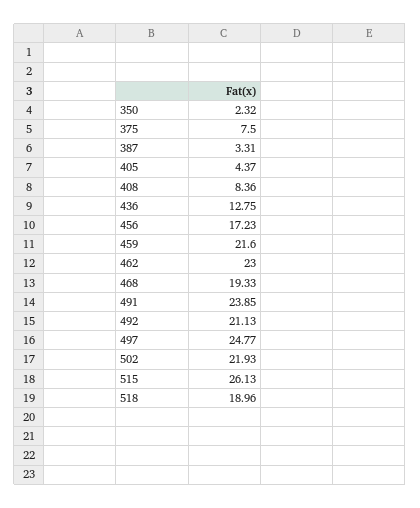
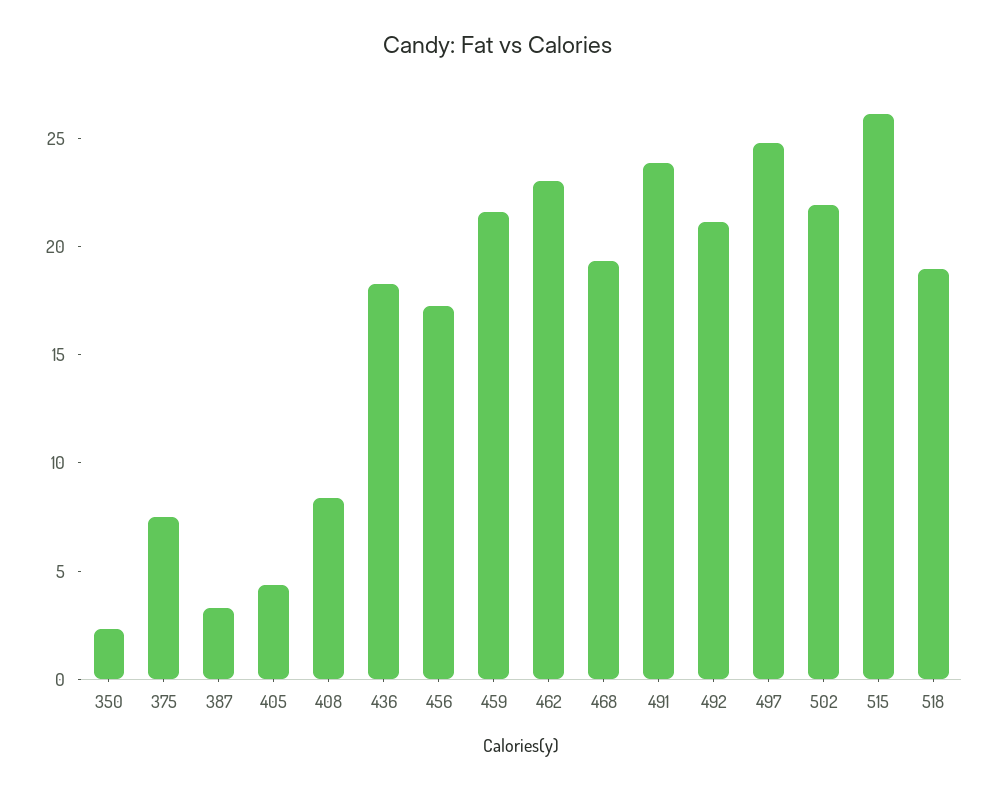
436: 12.75 -> 18

